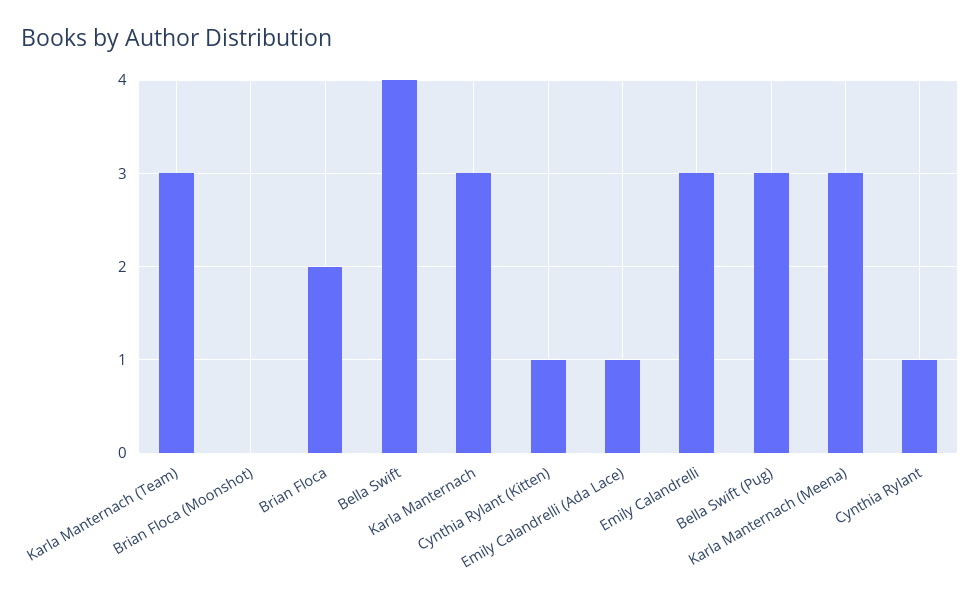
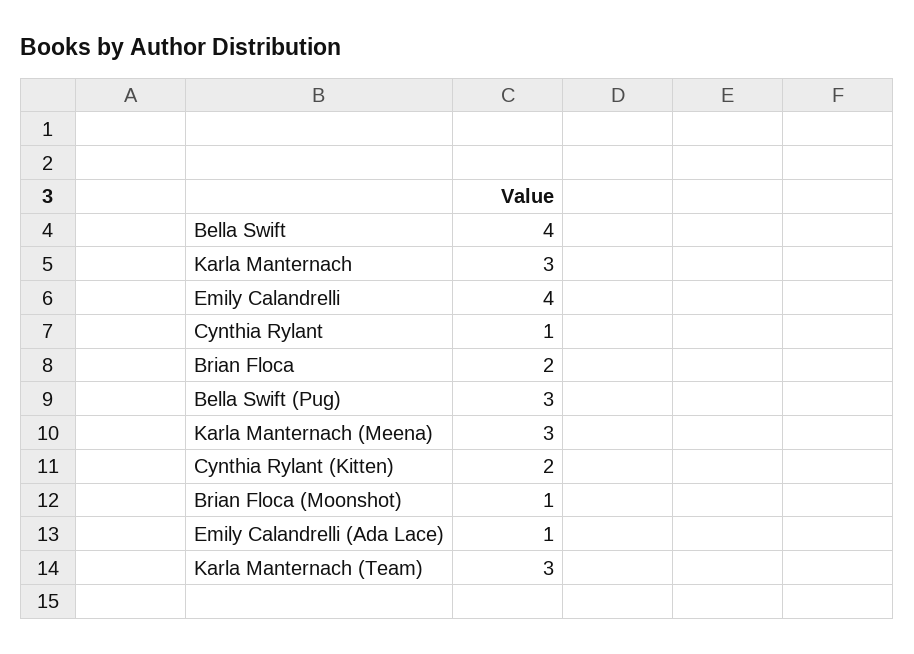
Brian Floca (Moonshot): 0 -> 1
Cynthia Rylant (Kitten): 1 -> 2
Emily Calandrelli: 3 -> 4

